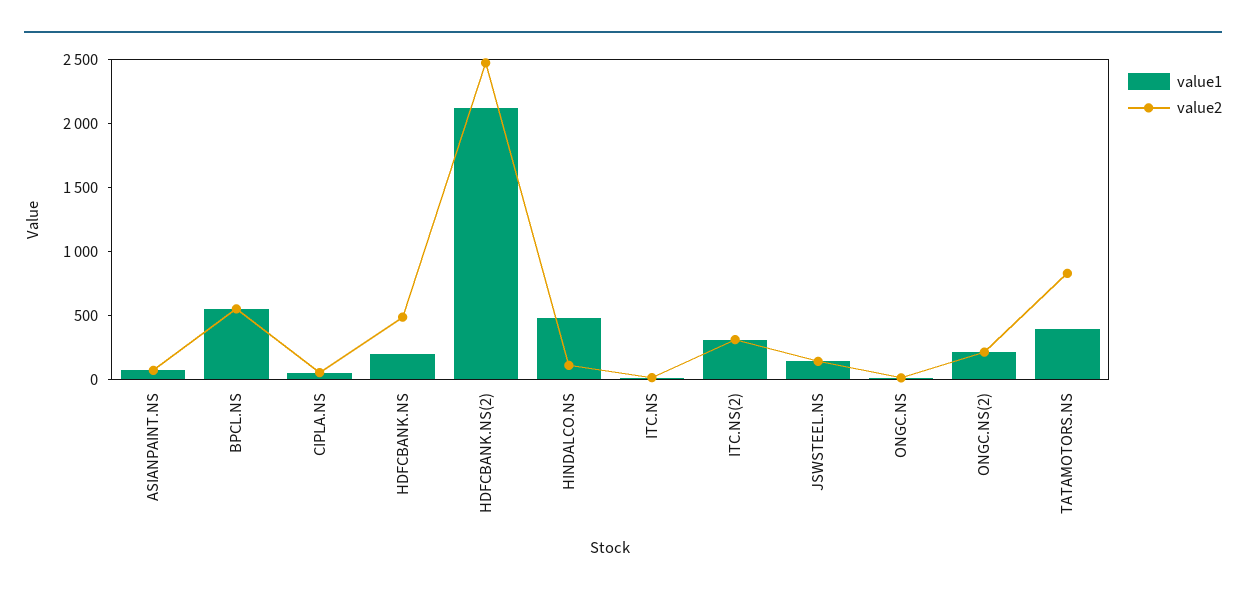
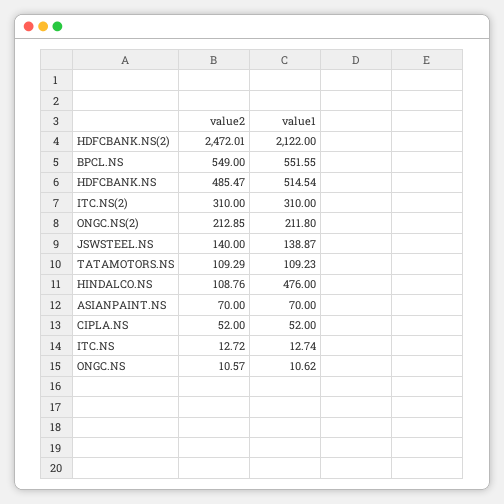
value1, HDFCBANK.NS: 200 -> 514.54
value1, TATAMOTORS.NS: 400 -> 109.23
value2, TATAMOTORS.NS: 800 -> 109.29

